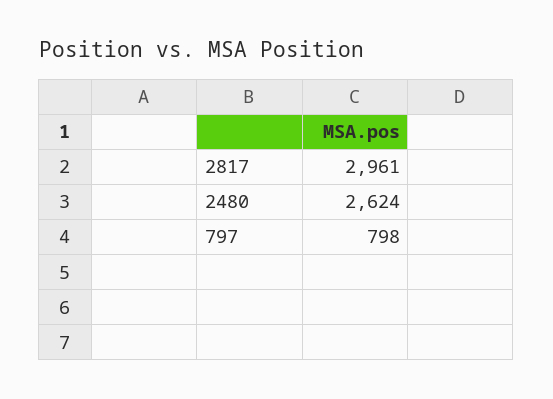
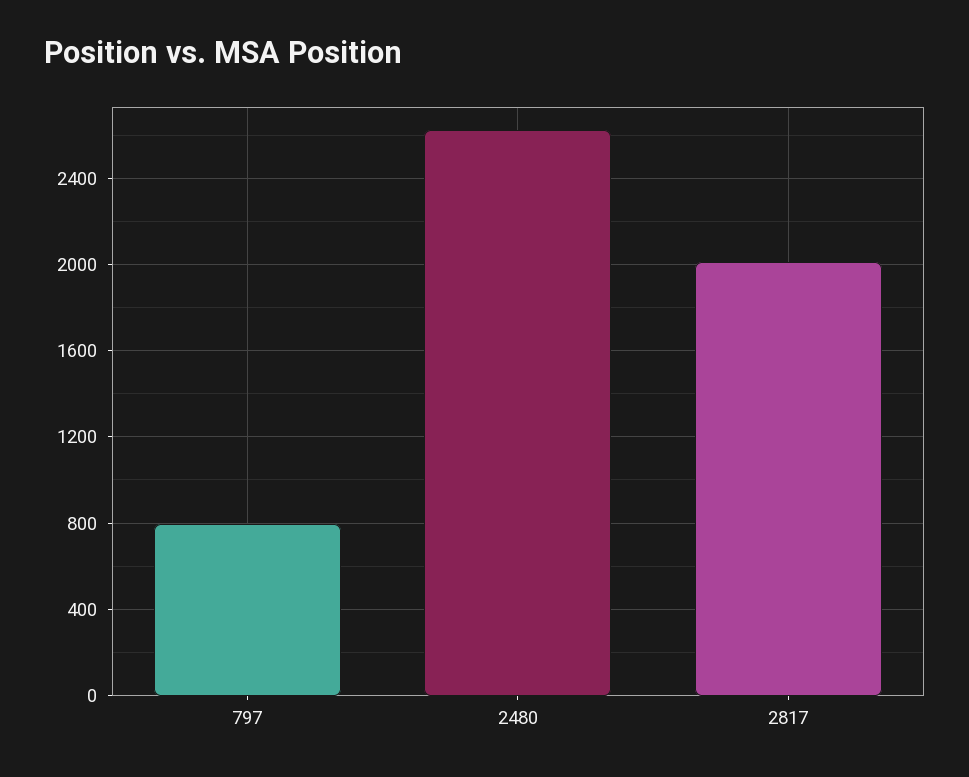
2817: 2961 -> 2000

